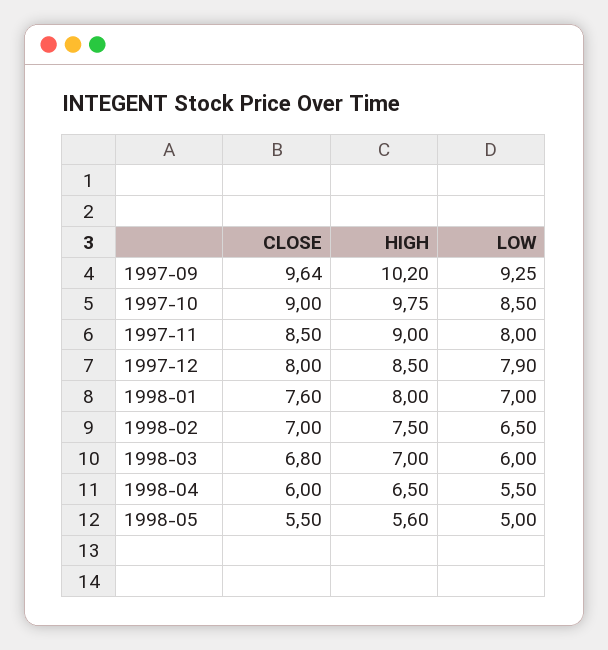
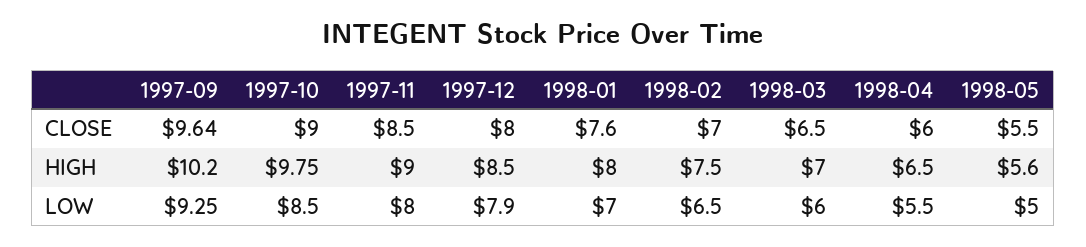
CLOSE, 1998-03: 6.8 -> 6.5

